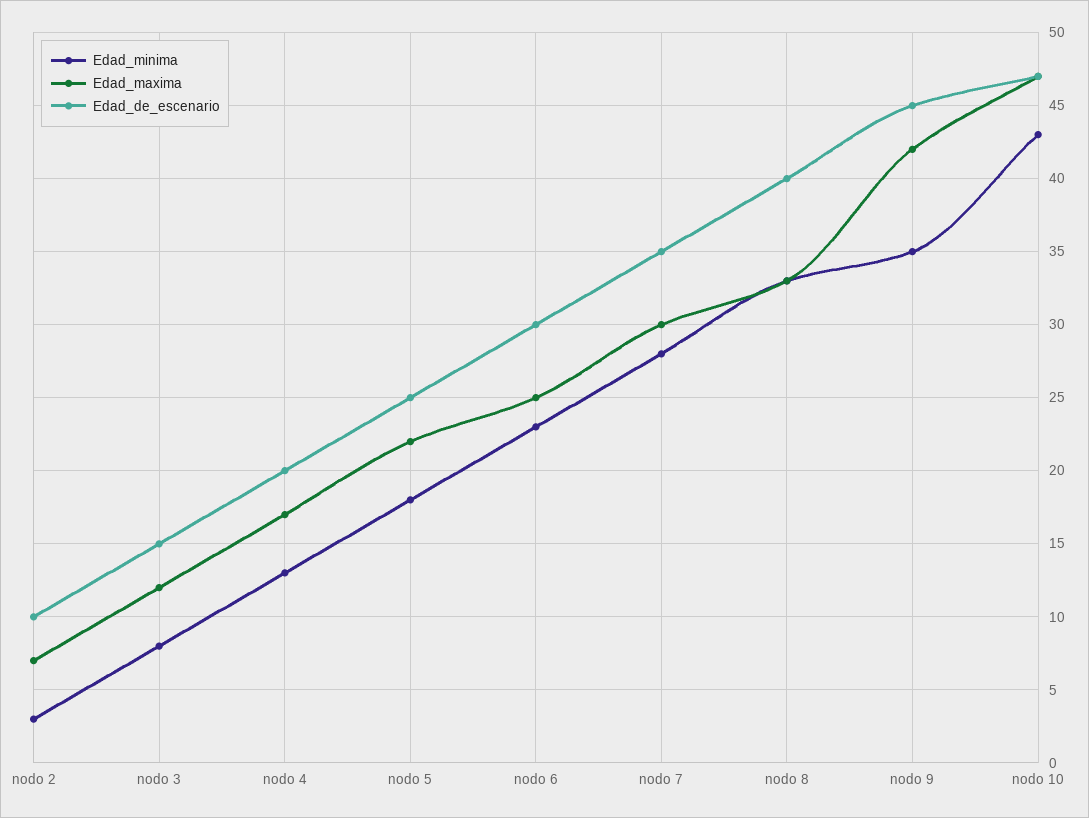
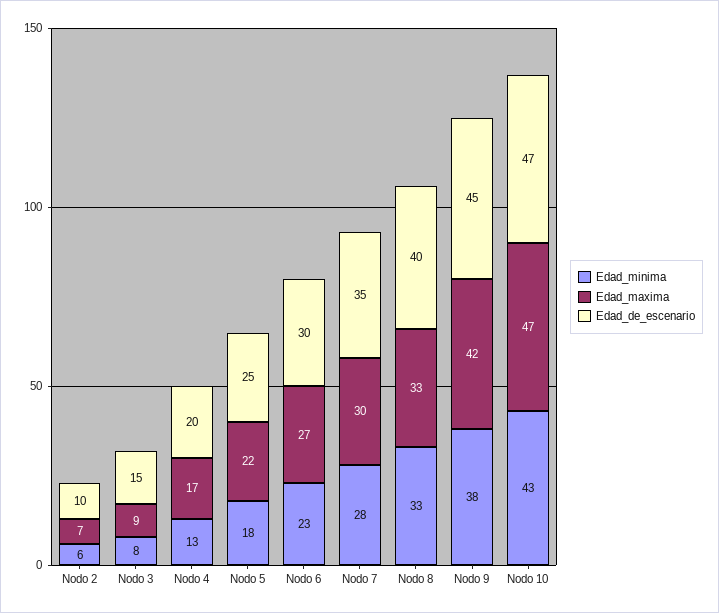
Edad_minima, nodo 2: 3 -> 6
Edad_maxima, nodo 3: 12 -> 9
Edad_maxima, nodo 6: 25 -> 27
Edad_minima, nodo 9: 35 -> 38

